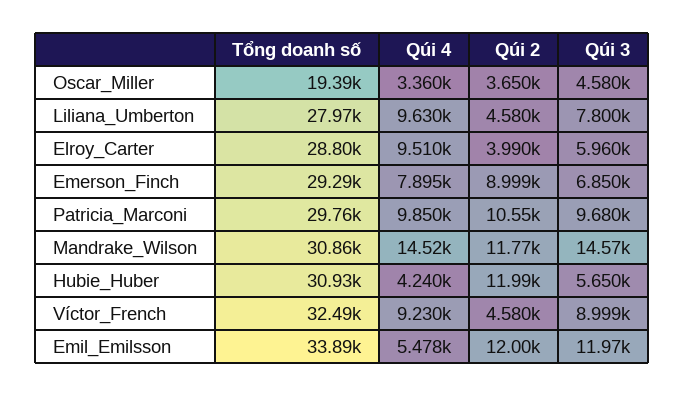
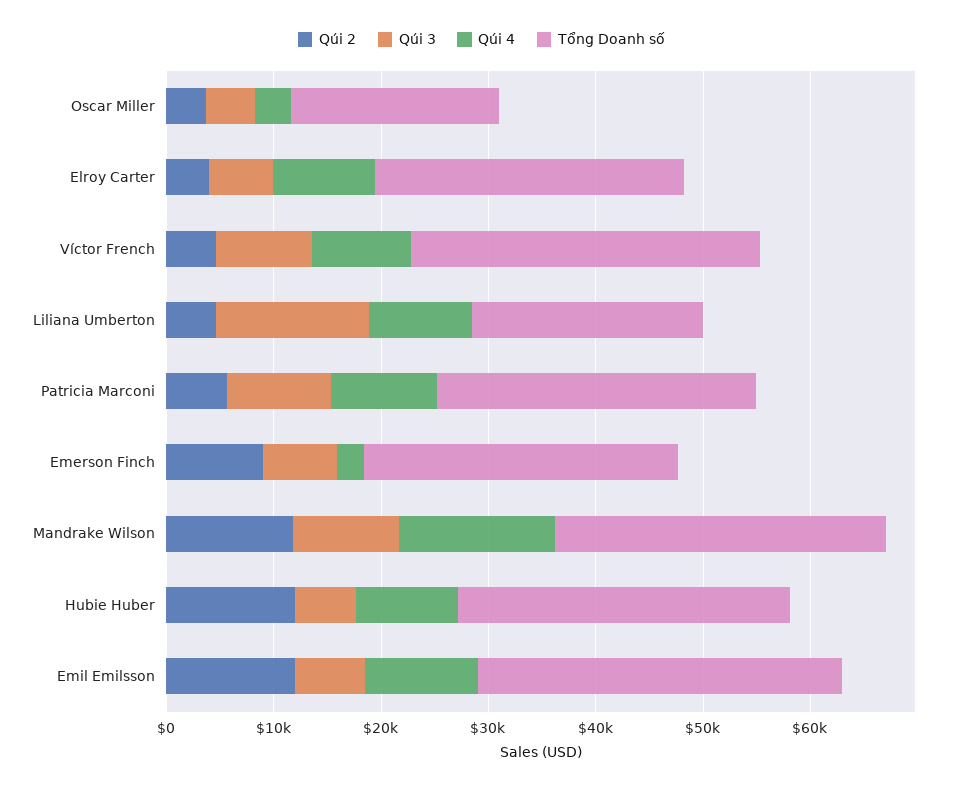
Tổng doanh số, Liliana_Umberton: 27970 -> 22000
Qúi 3, Liliana_Umberton: 7800 -> 14000
Qúi 4, Emerson_Finch: 7895 -> 2000
Qúi 2, Patricia_Marconi: 10550 -> 6000
Qúi 3, Mandrake_Wilson: 14570 -> 10000
Qúi 4, Hubie_Huber: 4240 -> 10000
Qúi 4, Emil_Emilsson: 5478 -> 10000
Qúi 3, Emil_Emilsson: 11970 -> 6000

